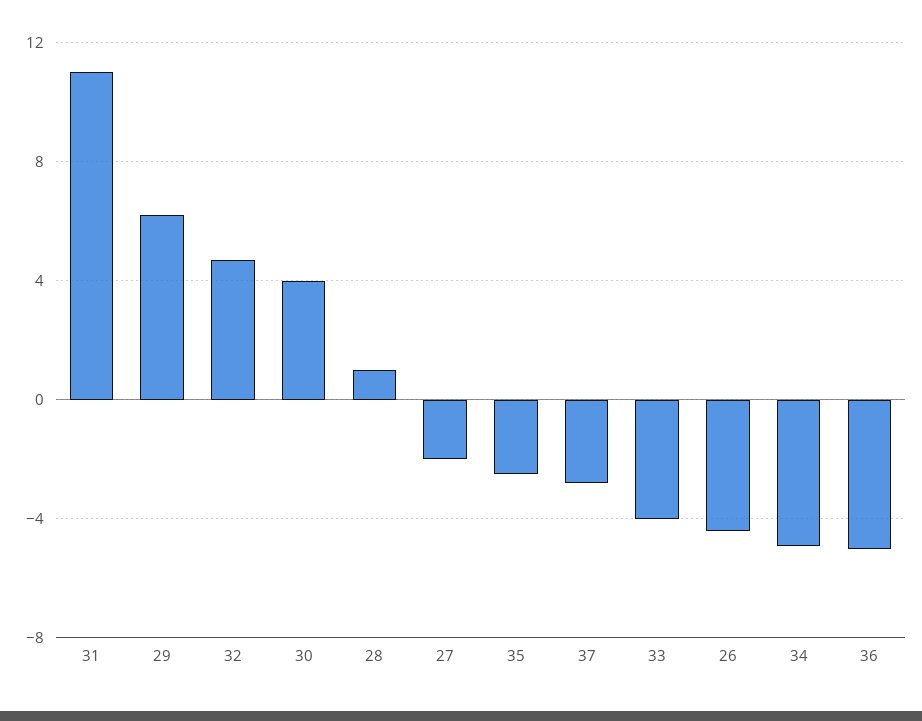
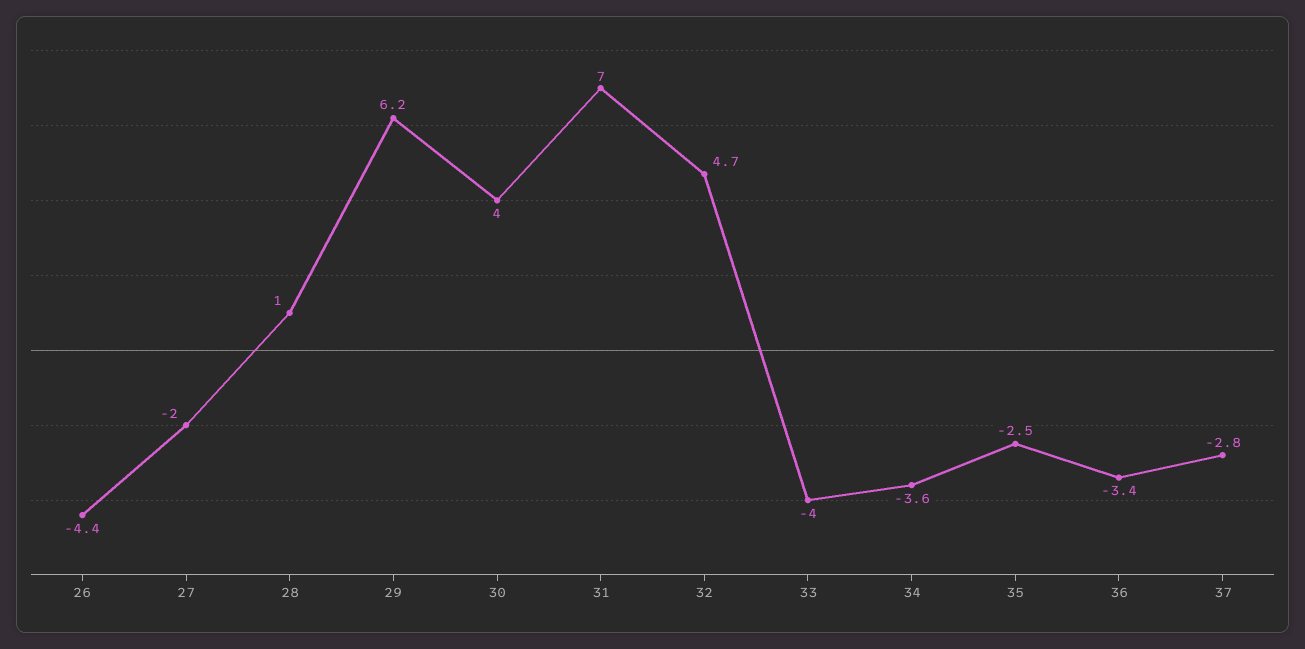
31: 11 -> 7
34: -5 -> -3.6
36: -5 -> -3.4

